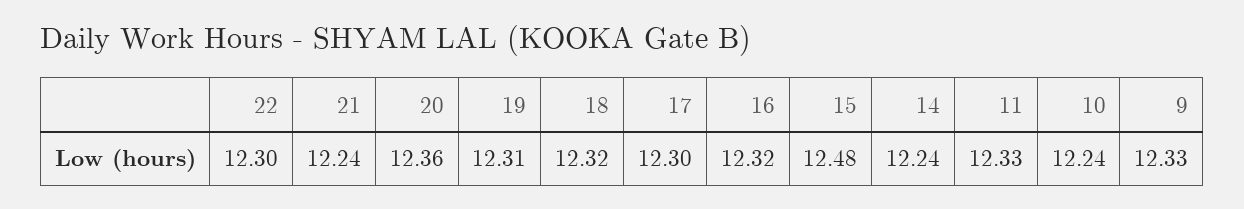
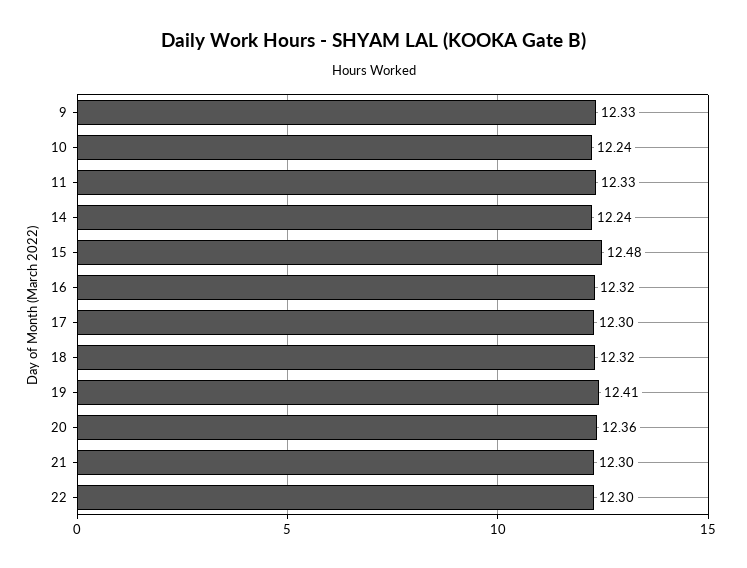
21: 12.24 -> 12.3
19: 12.31 -> 12.41

